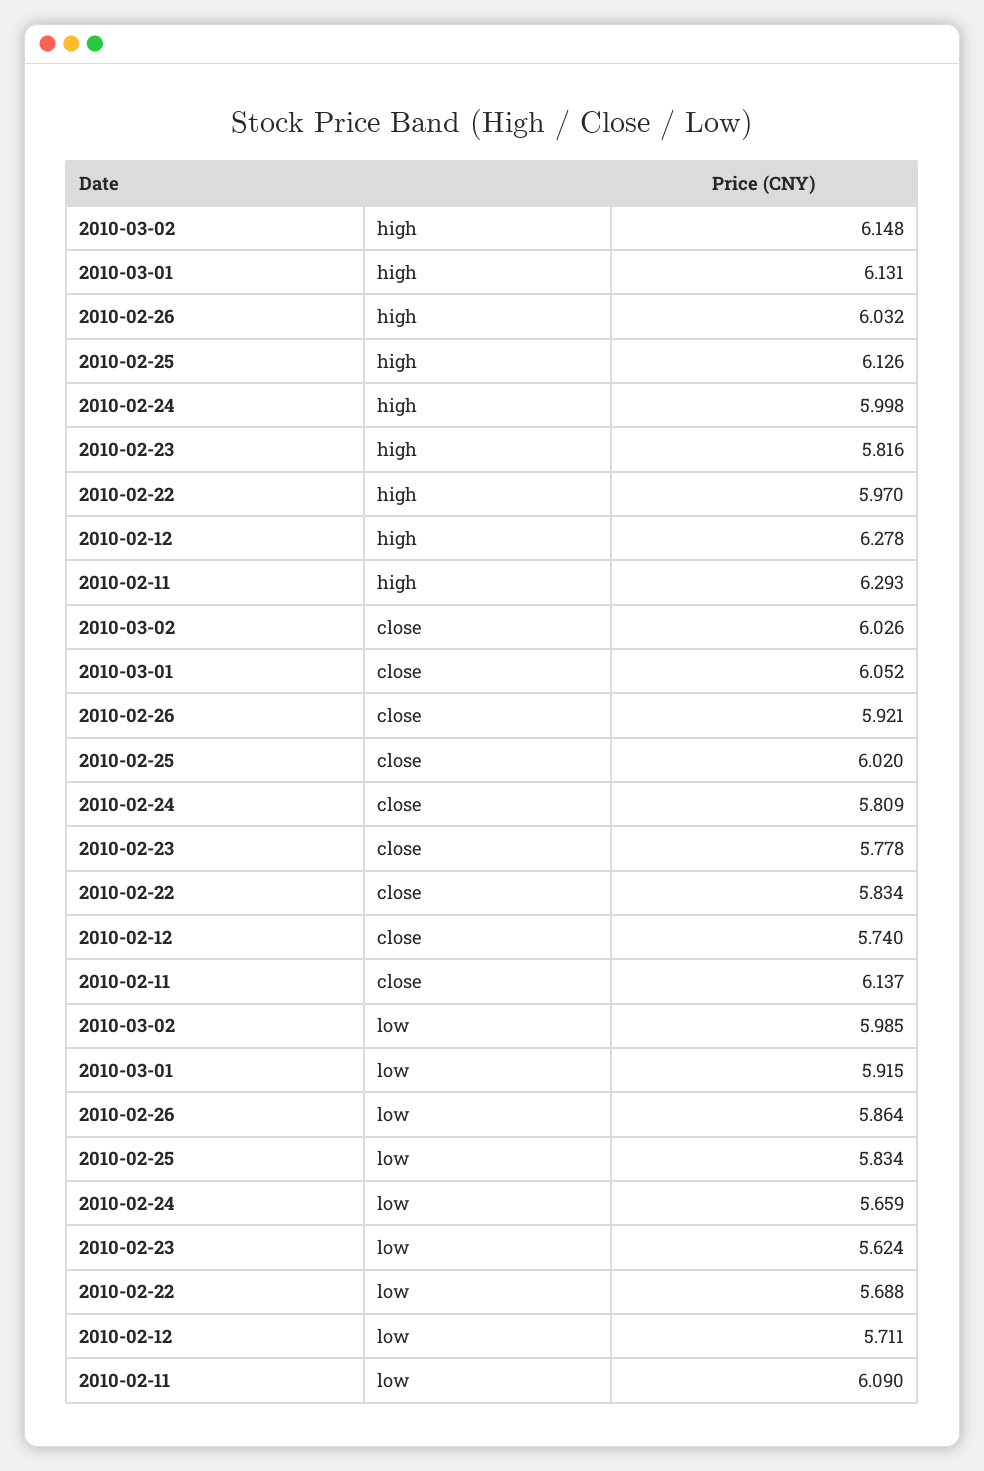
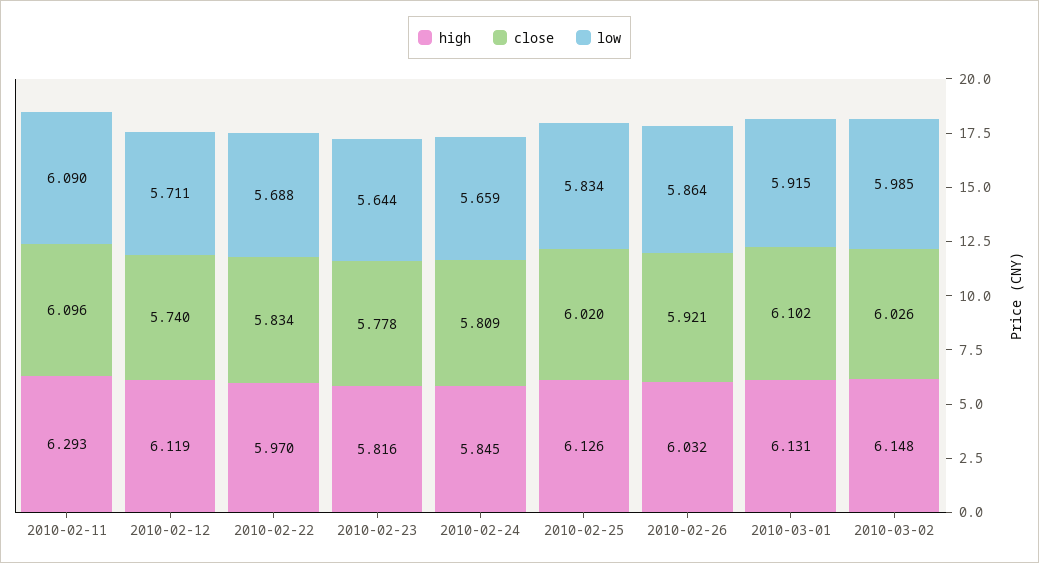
high, 2010-02-24: 5.998 -> 5.845
high, 2010-02-12: 6.278 -> 6.119
close, 2010-03-01: 6.052 -> 6.102
close, 2010-02-11: 6.137 -> 6.096
low, 2010-02-23: 5.624 -> 5.644

